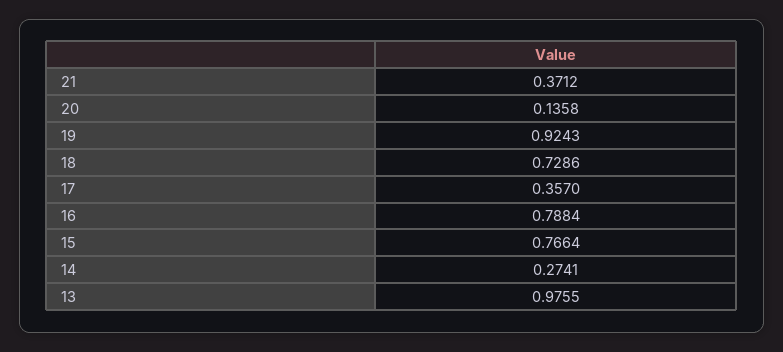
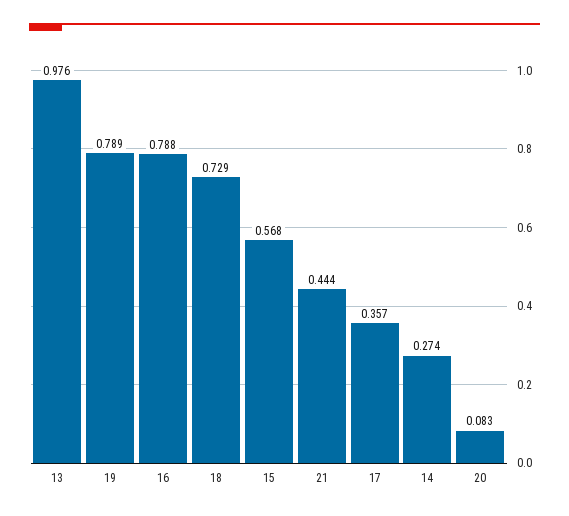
21: 0.3712 -> 0.444
20: 0.1358 -> 0.083
19: 0.9243 -> 0.789
15: 0.7664 -> 0.568

